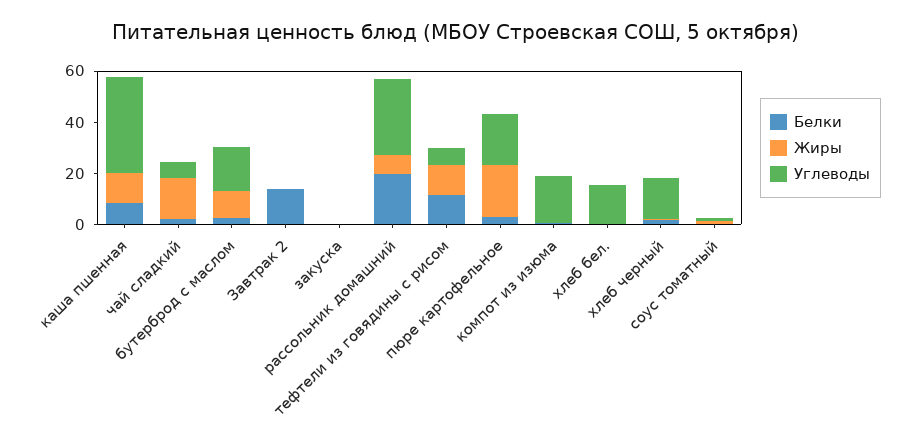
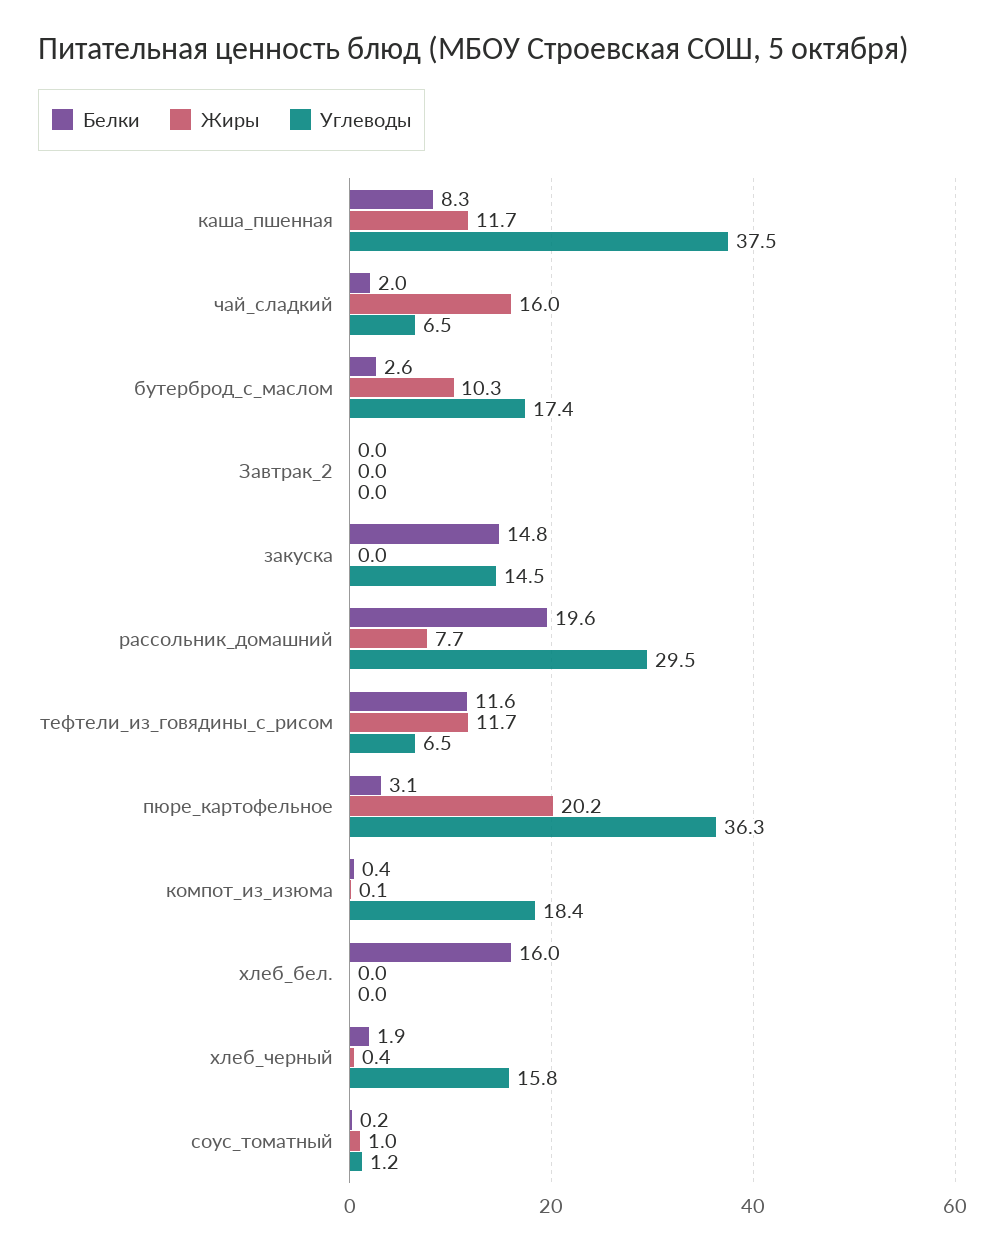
Белки, Завтрак 2: 15 -> 0
Белки, закуска: 0 -> 14.8
Углеводы, закуска: 0 -> 14.5
Углеводы, пюре картофельное: 20 -> 36.3
Белки, хлеб бел.: 0 -> 16
Углеводы, хлеб бел.: 15 -> 0

